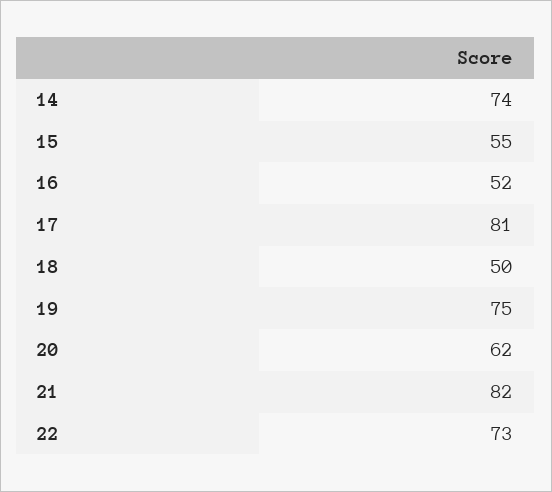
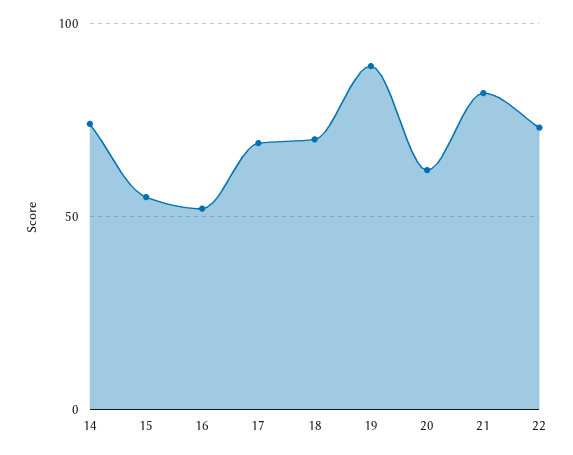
17: 81 -> 70
18: 50 -> 70
19: 75 -> 90

